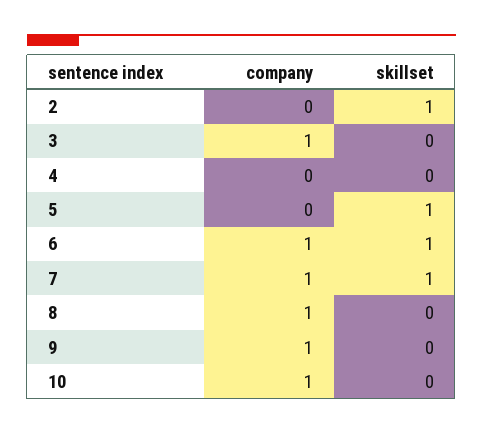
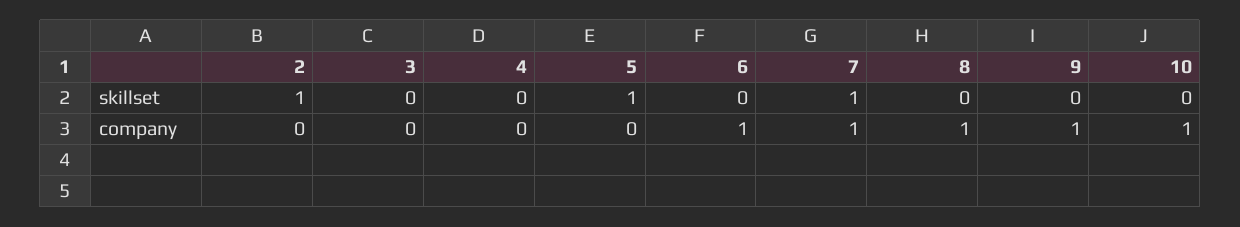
company, 3: 1 -> 0
skillset, 6: 1 -> 0

